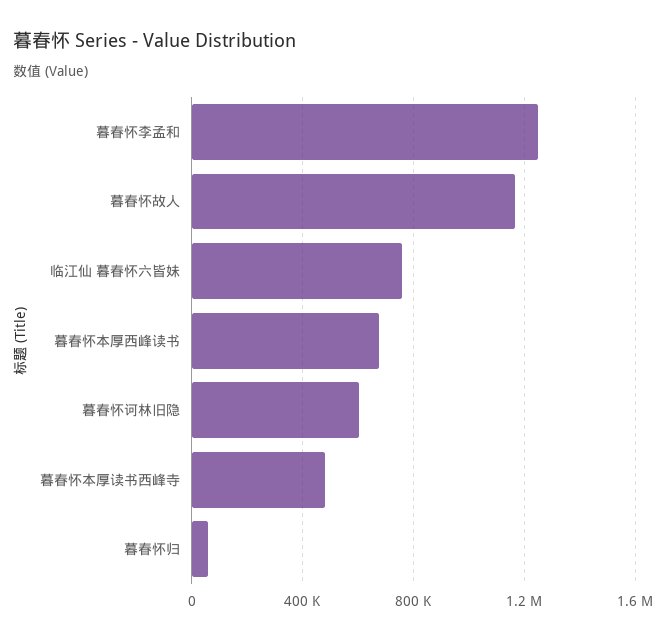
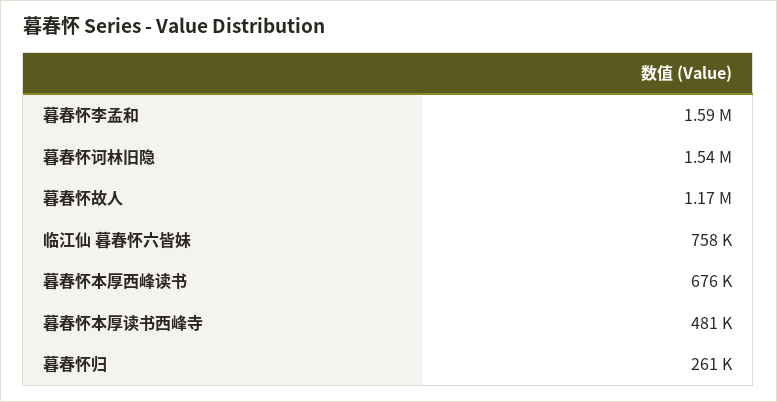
暮春怀李孟和: 1250000 -> 1590000
暮春怀诃林旧隐: 600000 -> 1540000
暮春怀归: 50000 -> 261000

